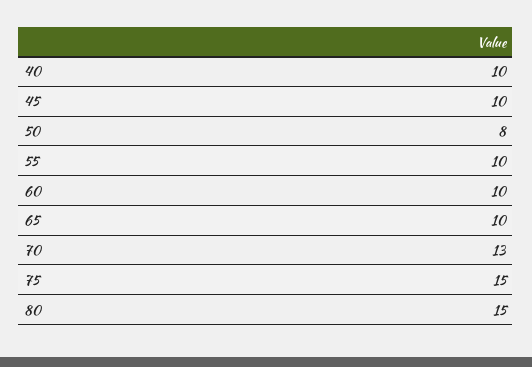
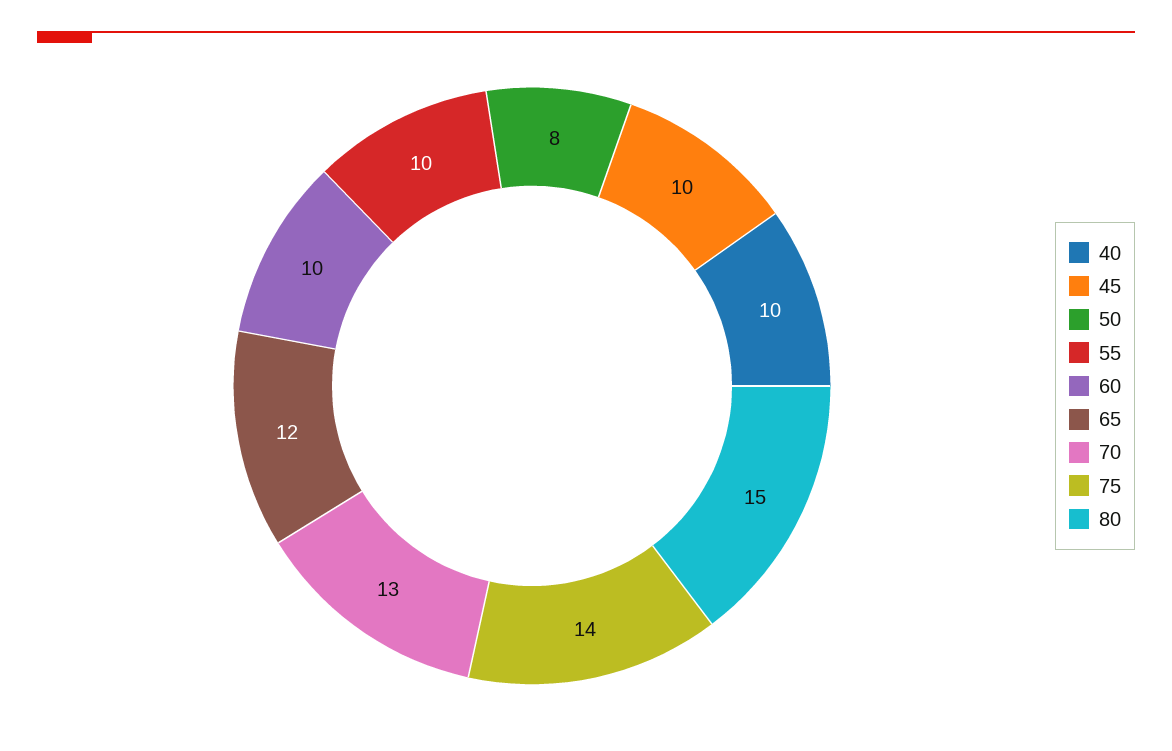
65: 10 -> 12
75: 15 -> 14

